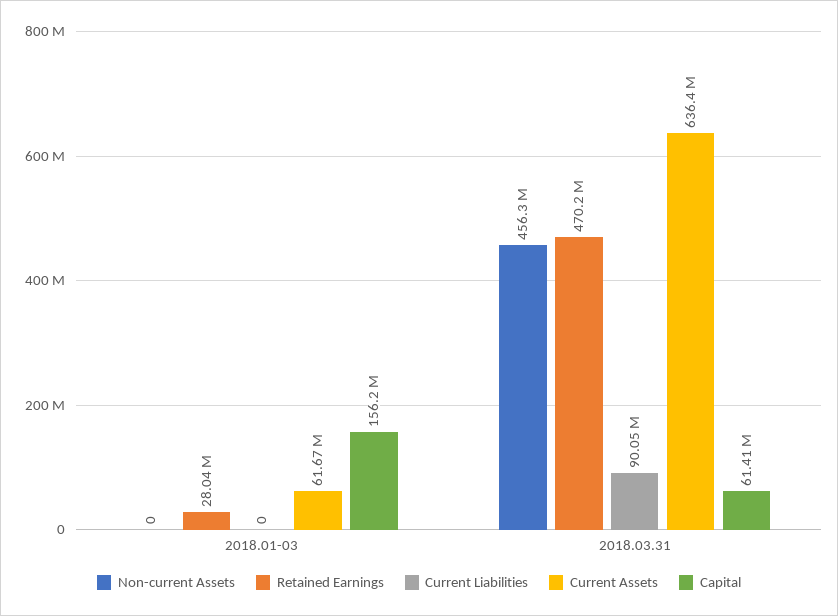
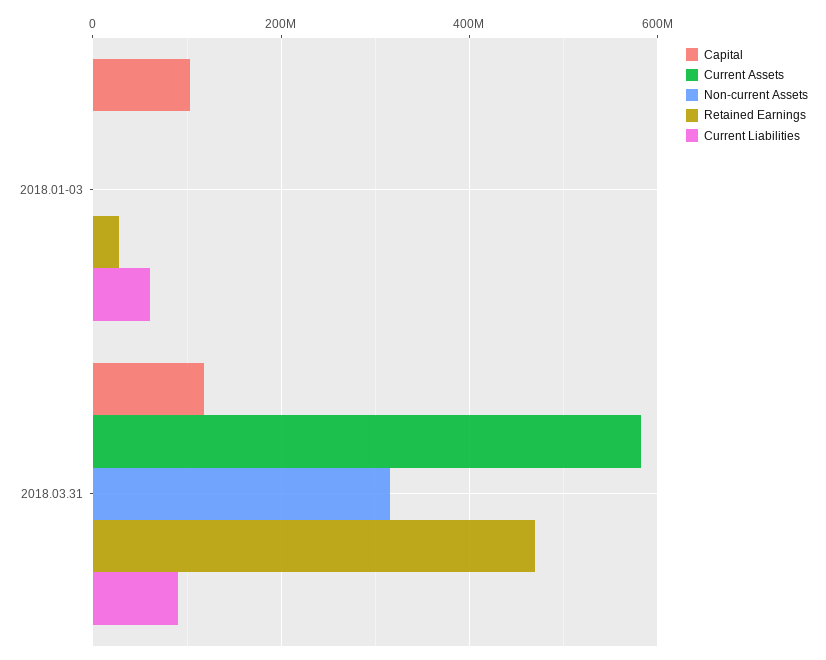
Current Liabilities, 2018.01-03: 0 -> 60000000
Current Assets, 2018.01-03: 61670000 -> 0
Capital, 2018.01-03: 156200000 -> 100000000
Non-current Assets, 2018.03.31: 456300000 -> 320000000
Current Assets, 2018.03.31: 636400000 -> 580000000
Capital, 2018.03.31: 61410000 -> 120000000

